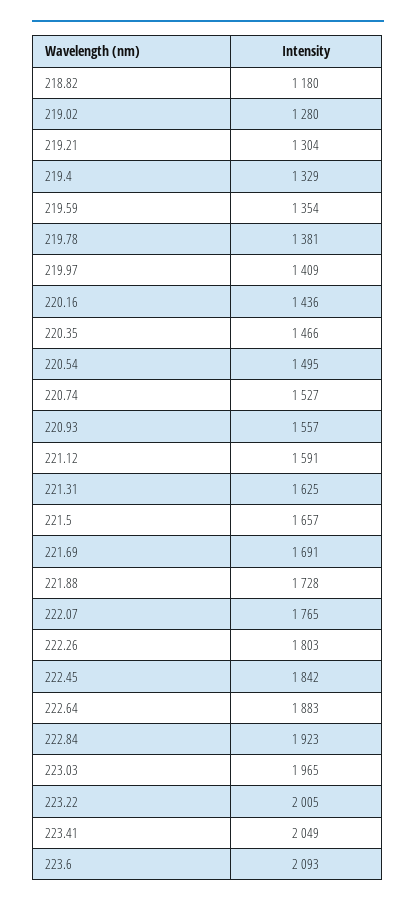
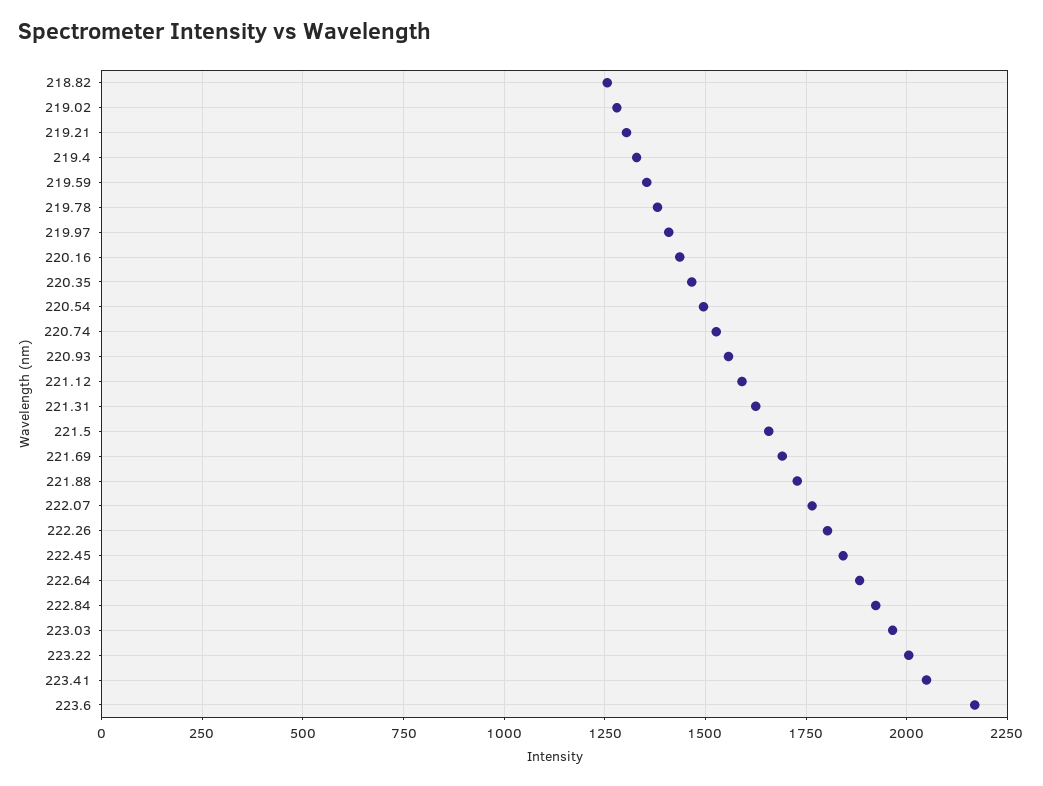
218.82: 1180 -> 1250
223.6: 2093 -> 2175

